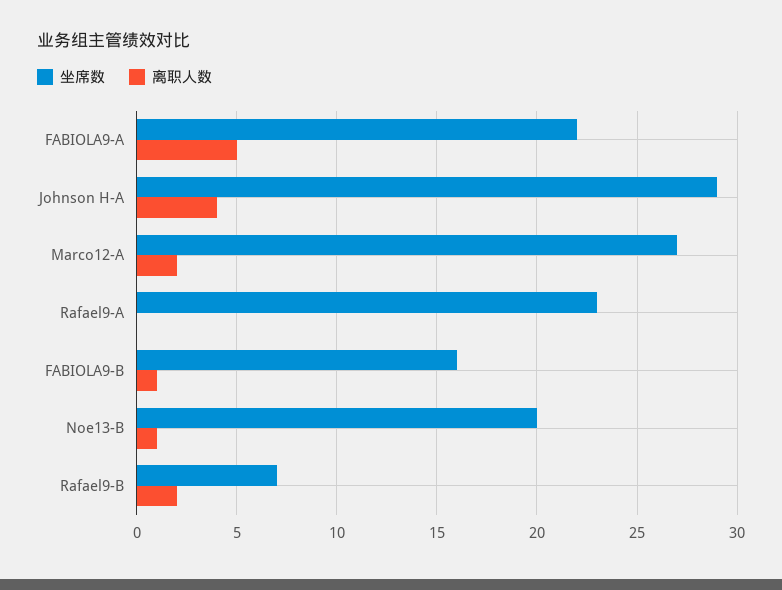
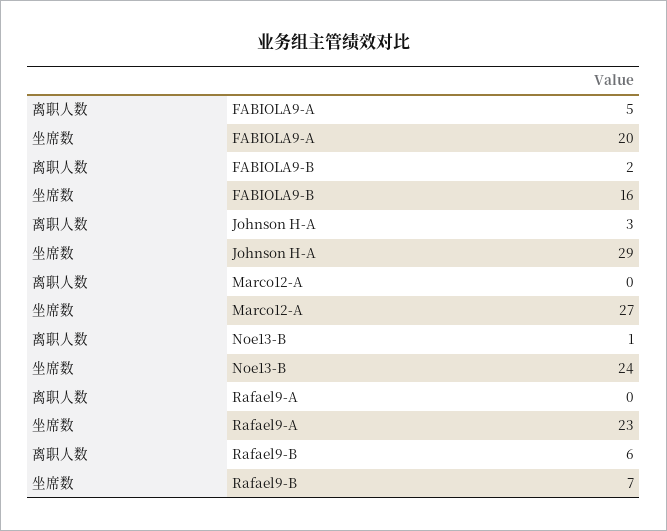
坐席数, FABIOLA9-A: 22 -> 20
离职人数, Johnson H-A: 4 -> 3
离职人数, Marco12-A: 2 -> 0
离职人数, FABIOLA9-B: 1 -> 2
坐席数, Noe13-B: 20 -> 24
离职人数, Rafael9-B: 2 -> 6

